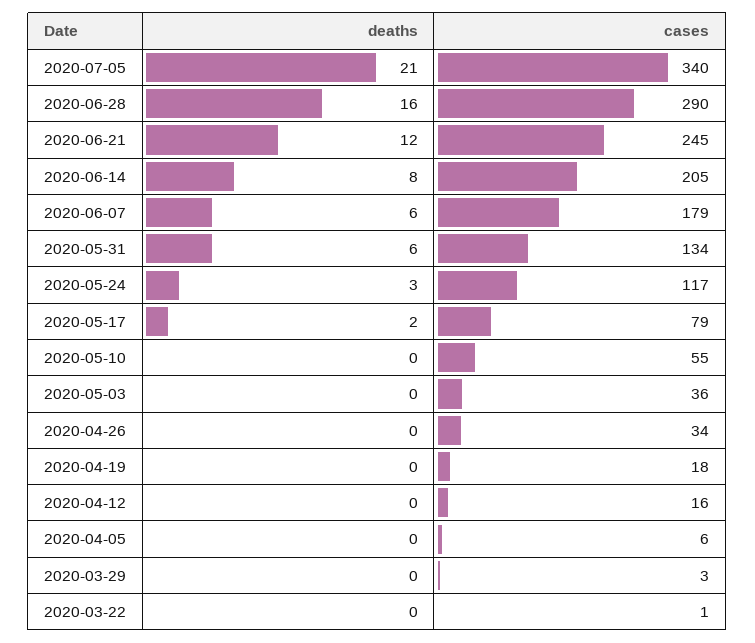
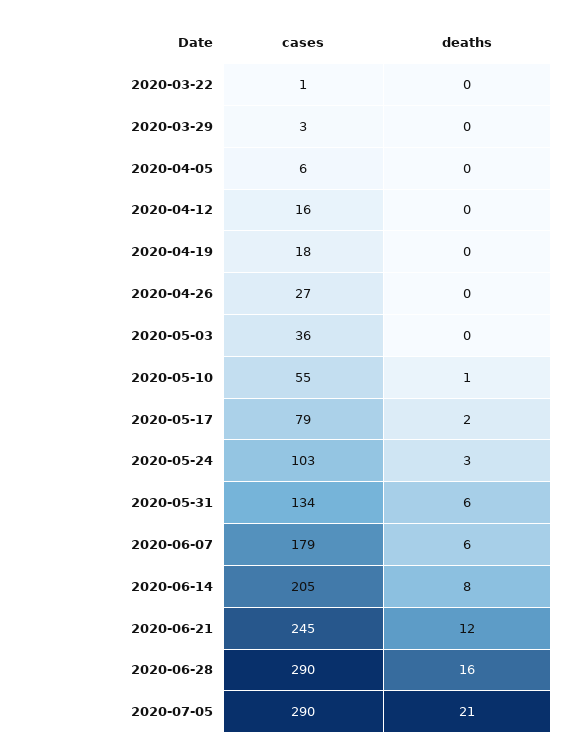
cases, 2020-07-05: 340 -> 290
cases, 2020-05-24: 117 -> 103
deaths, 2020-05-10: 0 -> 1
cases, 2020-04-26: 34 -> 27

